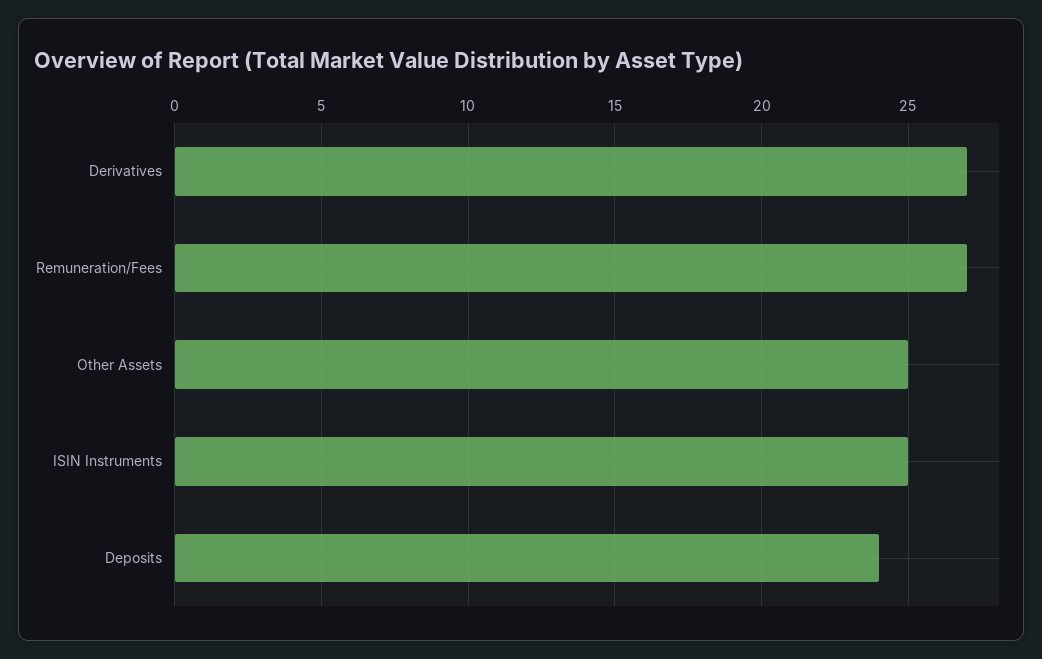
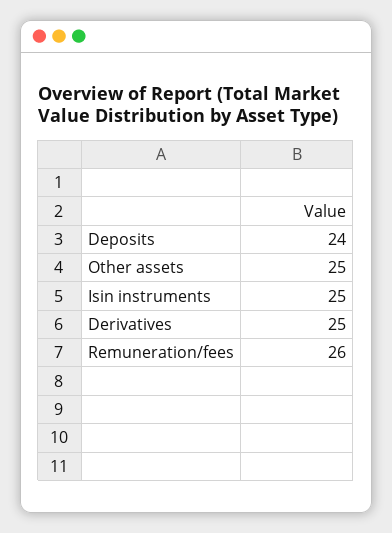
Derivatives: 27 -> 25
Remuneration/Fees: 27 -> 26

